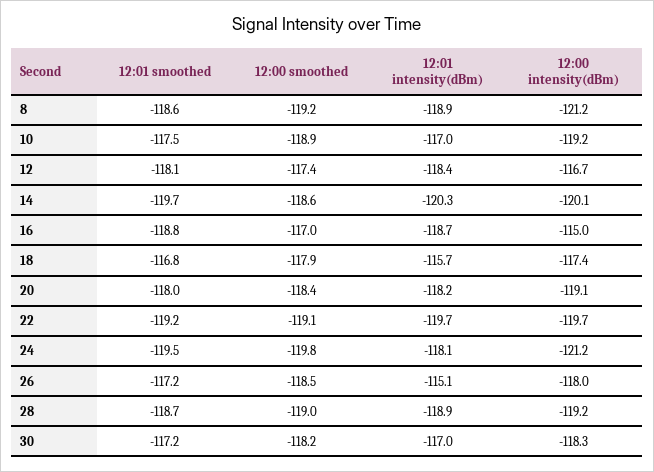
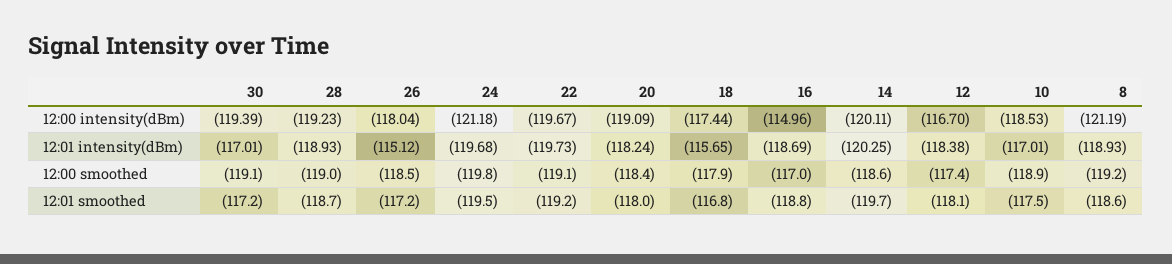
12:00 intensity(dBm), 10: -119.2 -> -118.53
12:01 intensity(dBm), 24: -118.1 -> -119.68
12:00 smoothed, 30: -118.2 -> -119.1
12:00 intensity(dBm), 30: -118.3 -> -119.39

